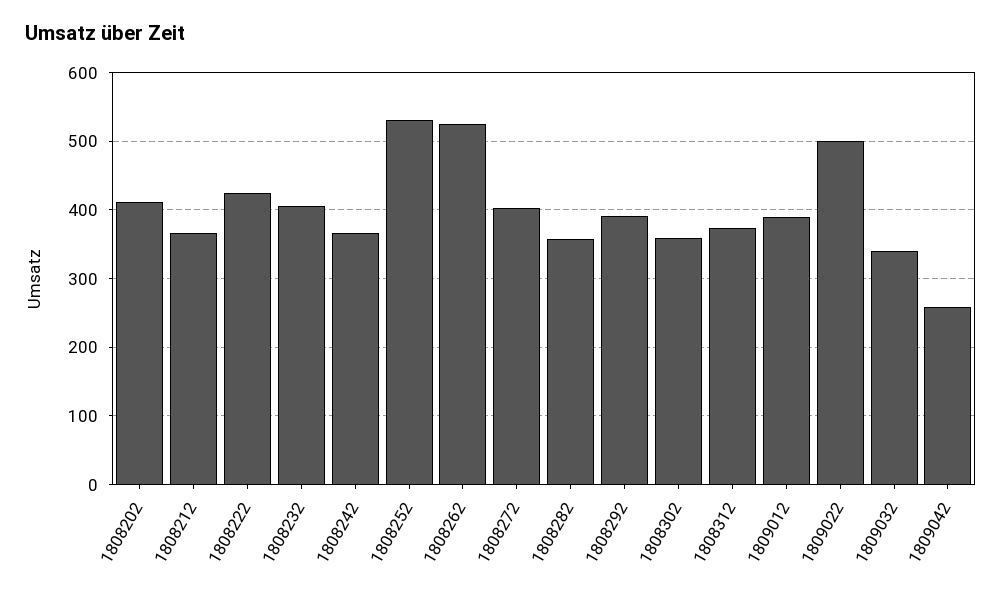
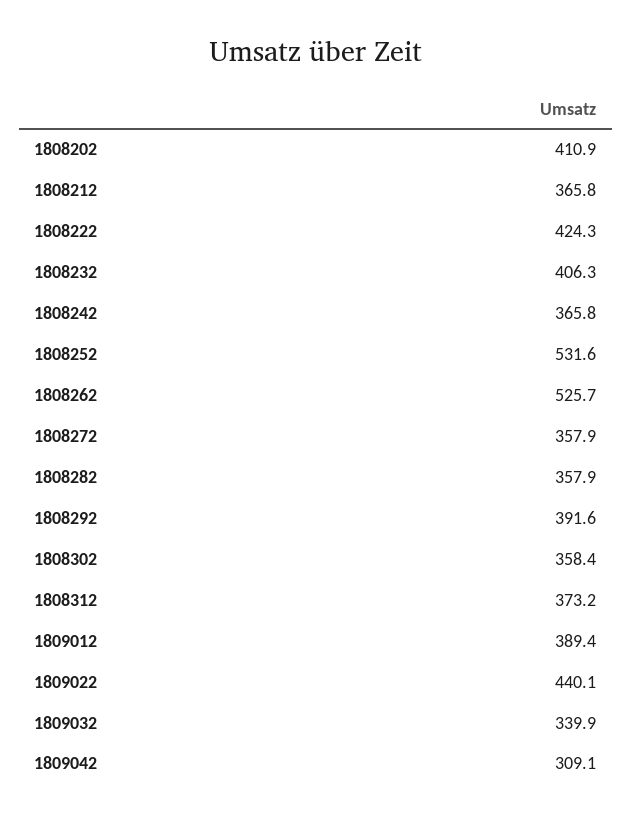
1808272: 400 -> 357.9
1809022: 500 -> 440.1
1809042: 260 -> 309.1

